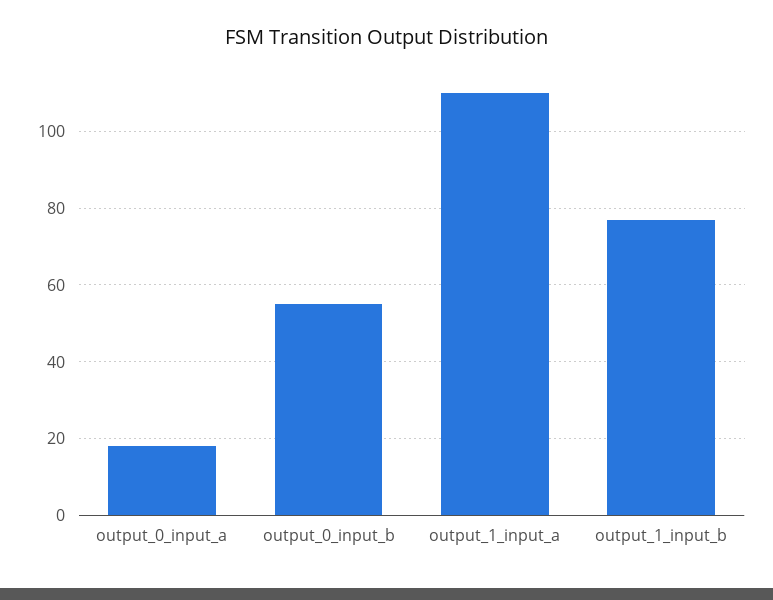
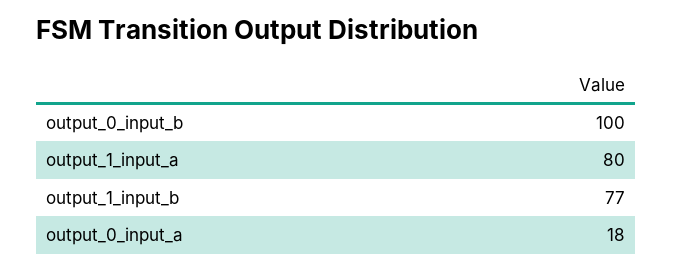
output_0_input_b: 55 -> 100
output_1_input_a: 110 -> 80

